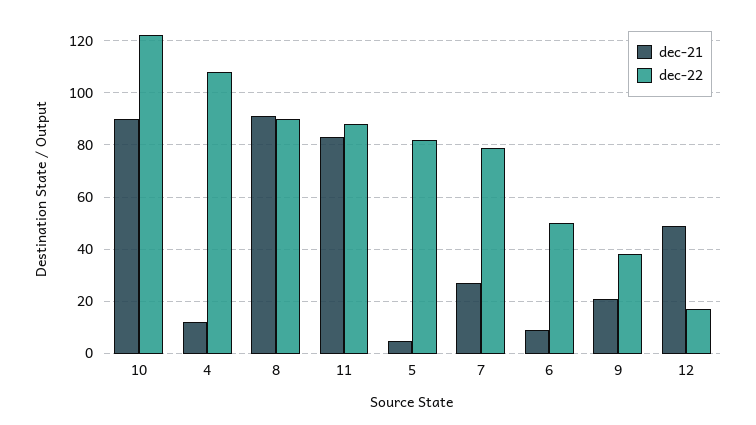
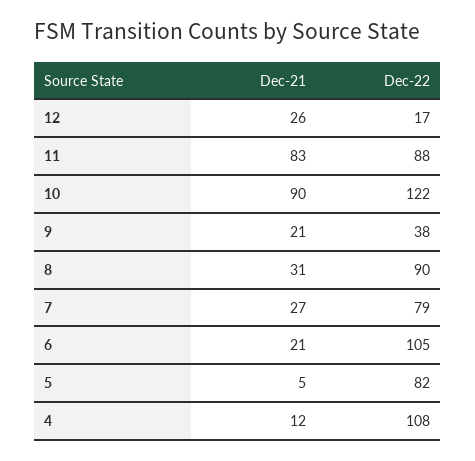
dec-21, 8: 90 -> 31
dec-21, 6: 10 -> 21
dec-22, 6: 50 -> 105
dec-21, 12: 50 -> 26

